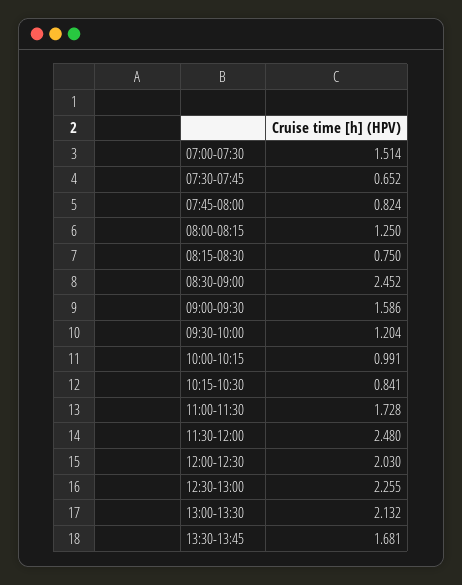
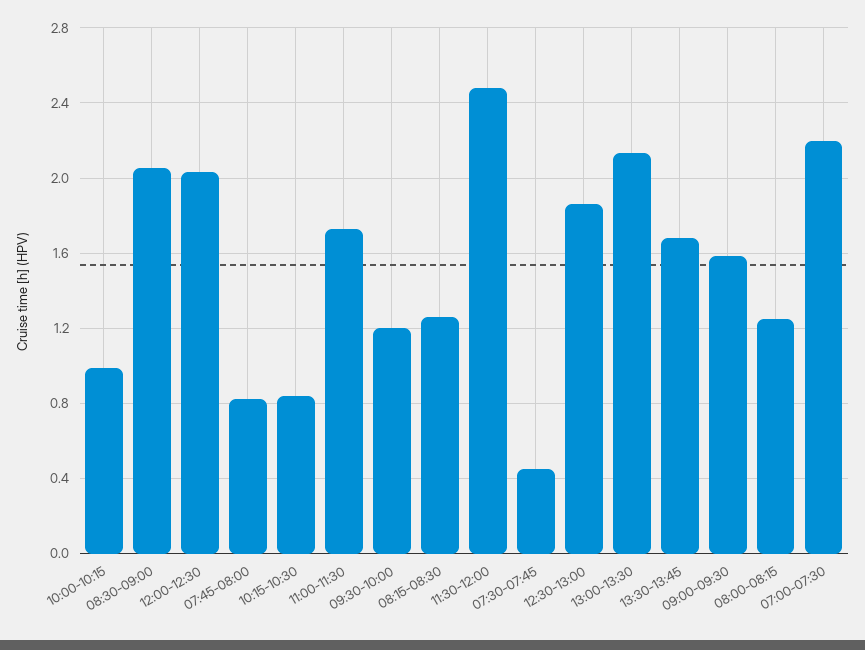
07:00-07:30: 1.514 -> 2.2
07:30-07:45: 0.652 -> 0.45
08:15-08:30: 0.75 -> 1.25
08:30-09:00: 2.452 -> 2.05
12:30-13:00: 2.255 -> 1.85

